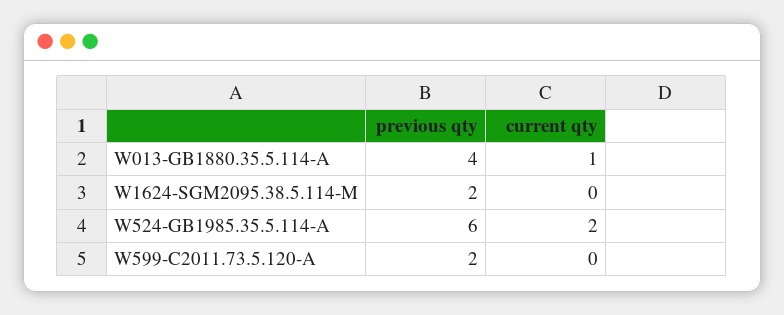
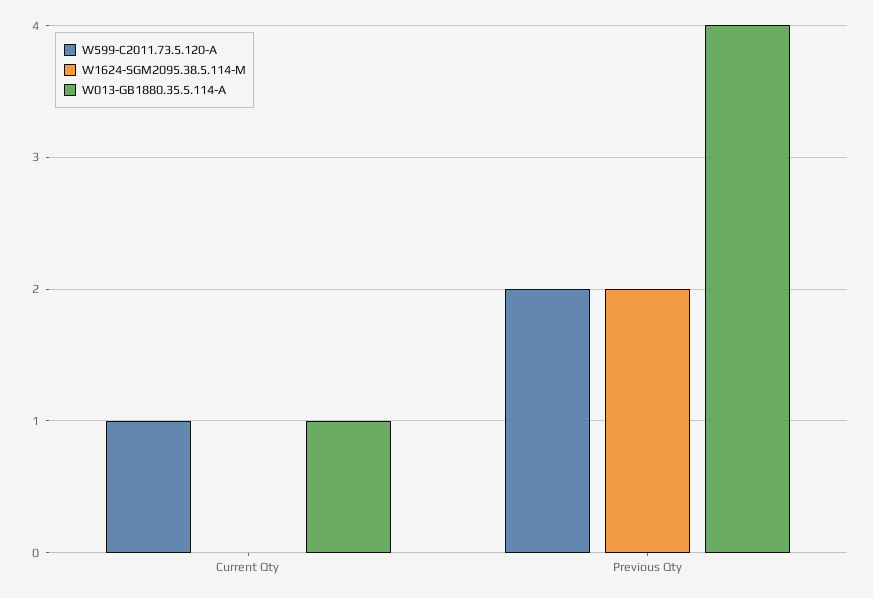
W524-GB1985.35.5.114-A, previous qty: 6 -> none
W524-GB1985.35.5.114-A, current qty: 2 -> none
W599-C2011.73.5.120-A, current qty: 0 -> 1

